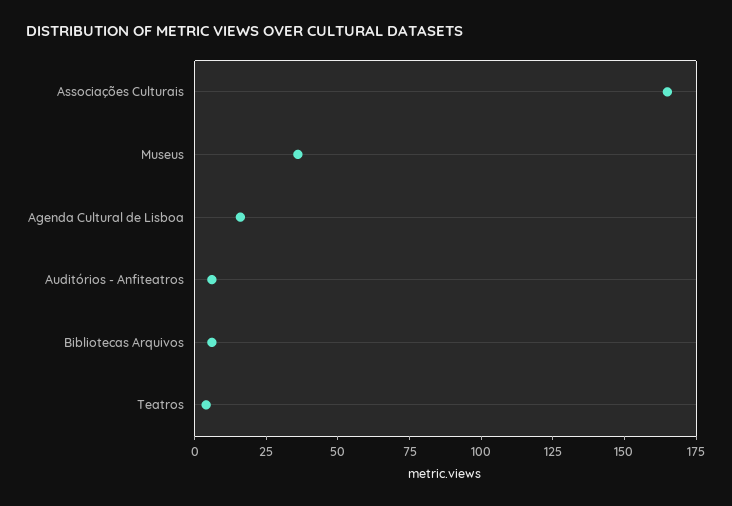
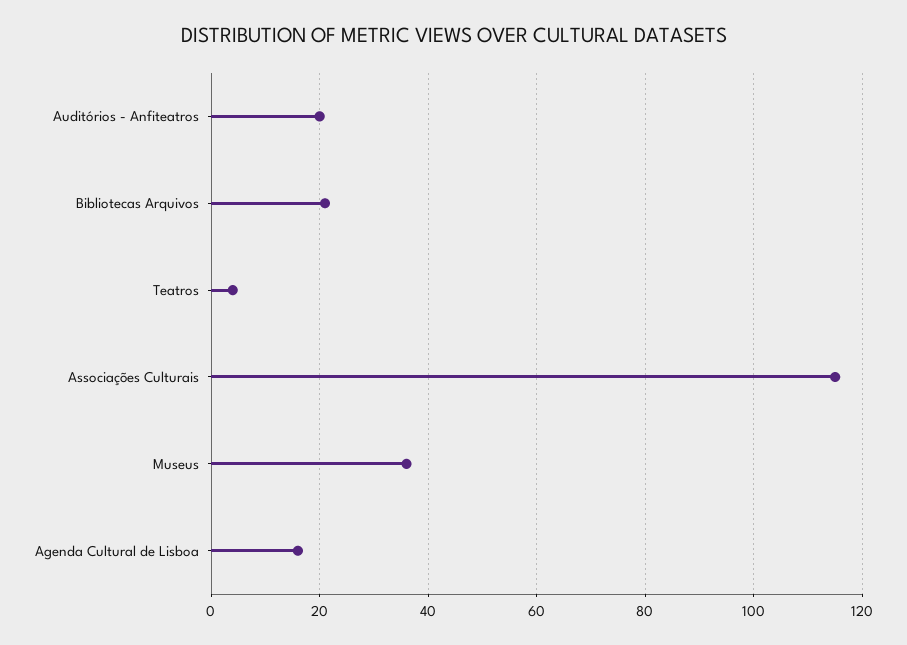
Associações Culturais: 165 -> 115
Auditórios - Anfiteatros: 5 -> 20
Bibliotecas Arquivos: 5 -> 20

